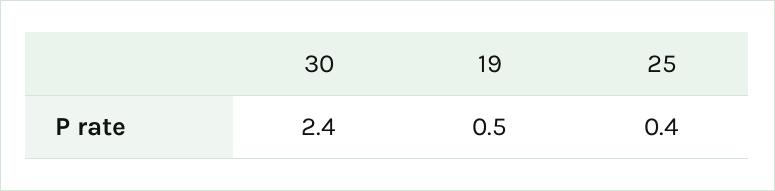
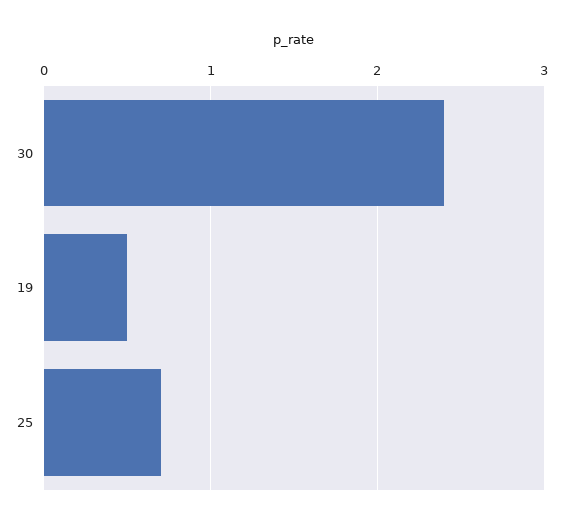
25: 0.4 -> 0.7

